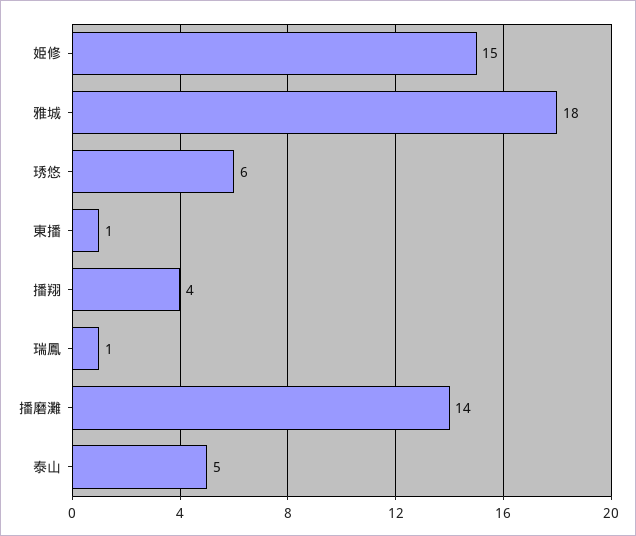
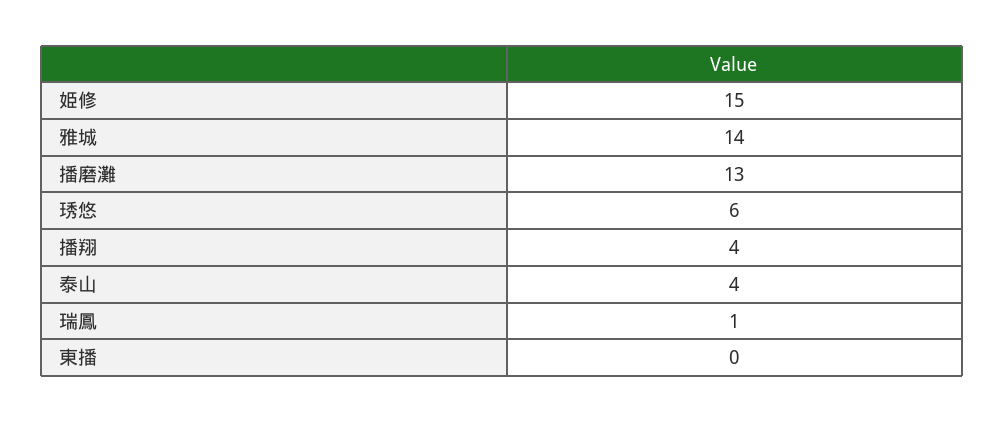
雅城: 18 -> 14
東播: 1 -> 0
播磨灘: 14 -> 13
泰山: 5 -> 4

